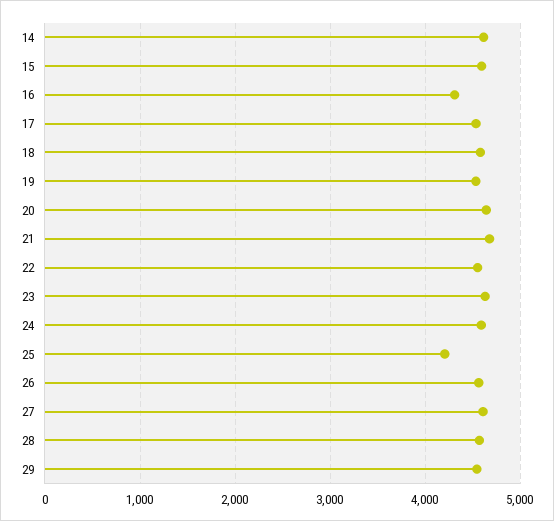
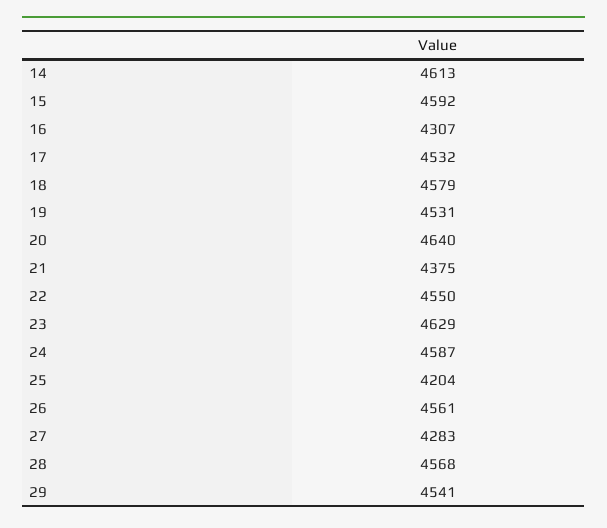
21: 4700 -> 4375
27: 4600 -> 4283

